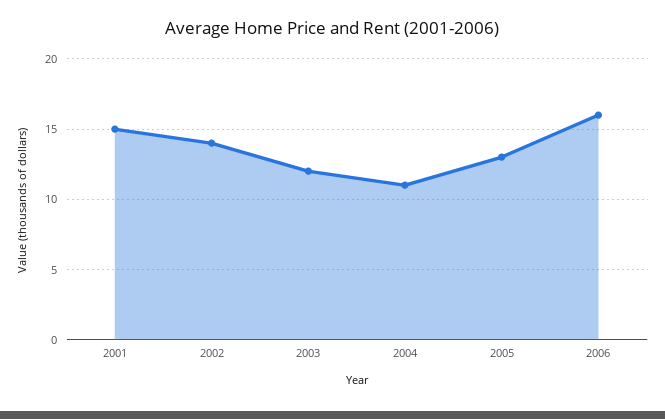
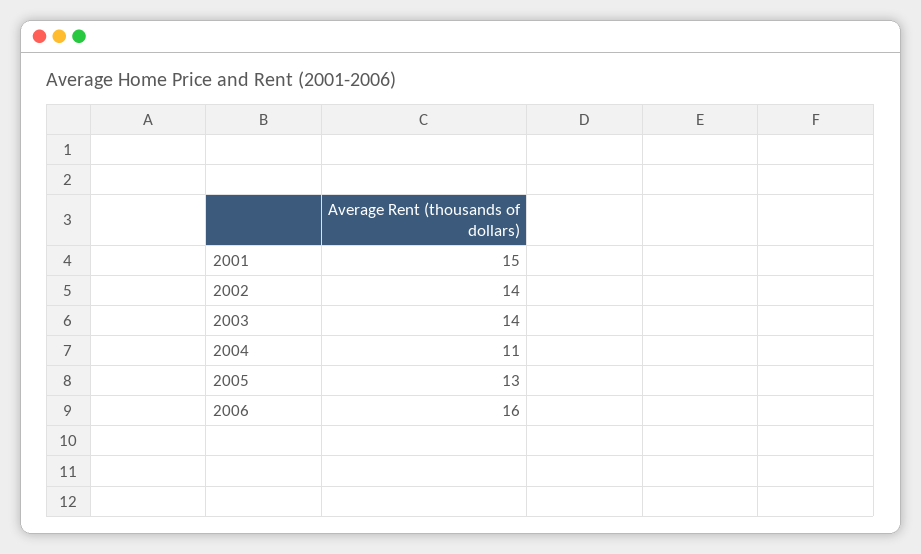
2003: 12 -> 14

